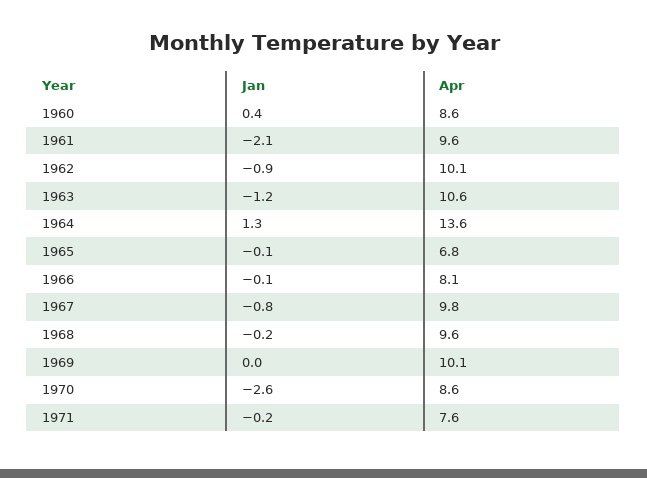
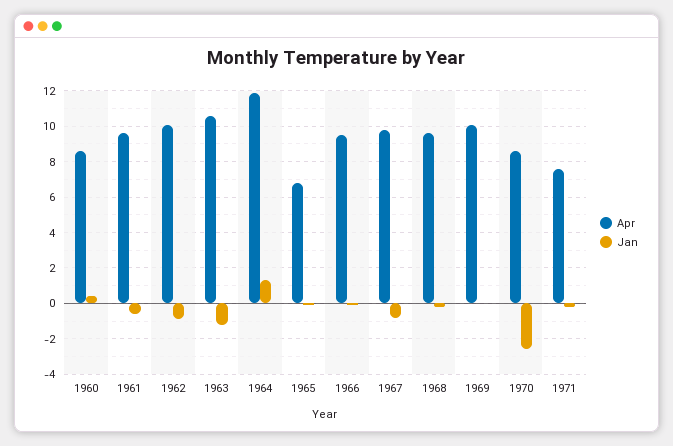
Jan, 1961: -2.1 -> -0.5
Apr, 1964: 13.6 -> 12
Apr, 1966: 8.1 -> 9.5

